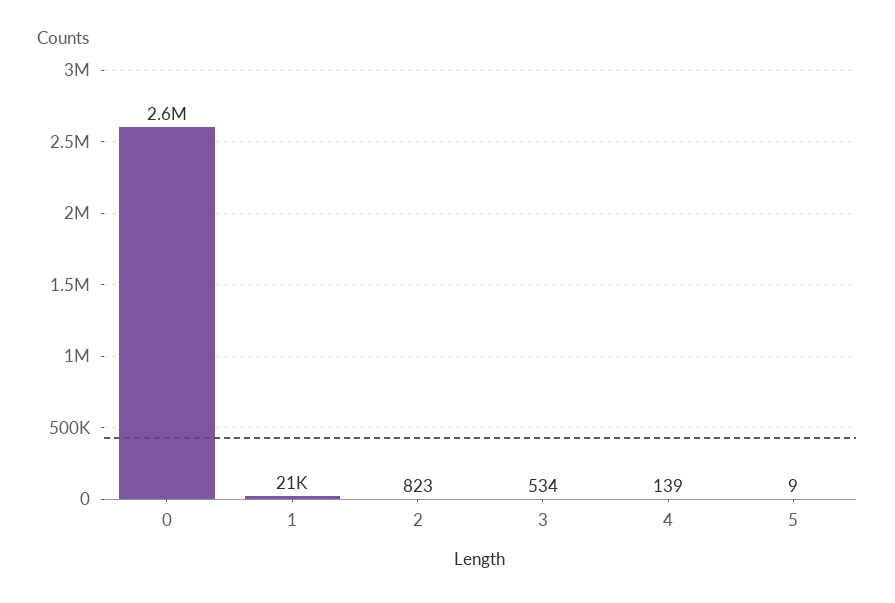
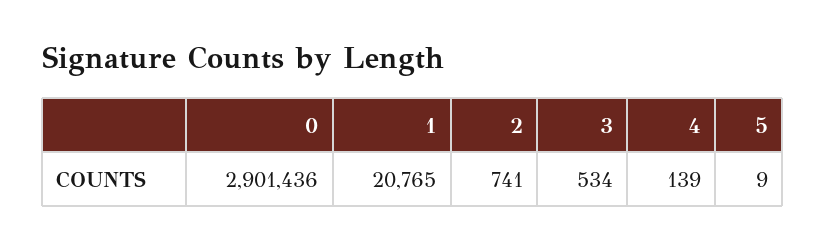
0: 2600000 -> 2901436
2: 823 -> 741

